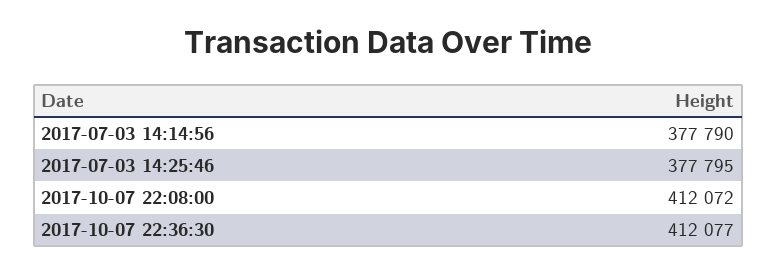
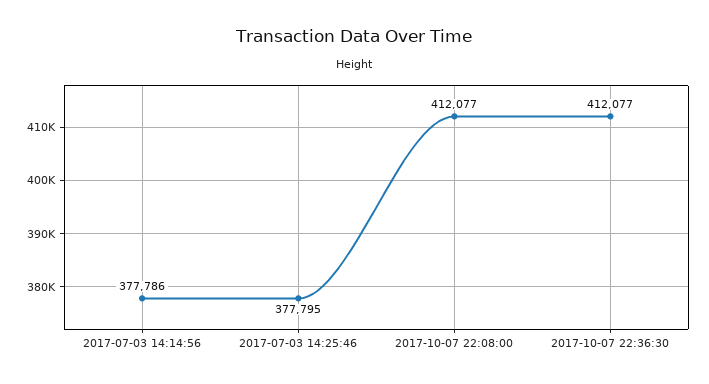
2017-07-03 14:14:56: 377790 -> 377786
2017-10-07 22:08:00: 412072 -> 412077

